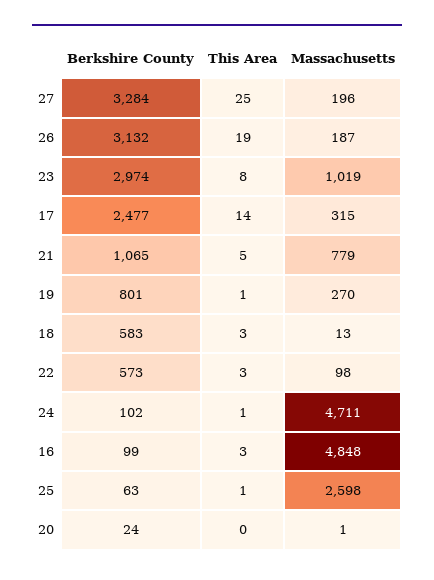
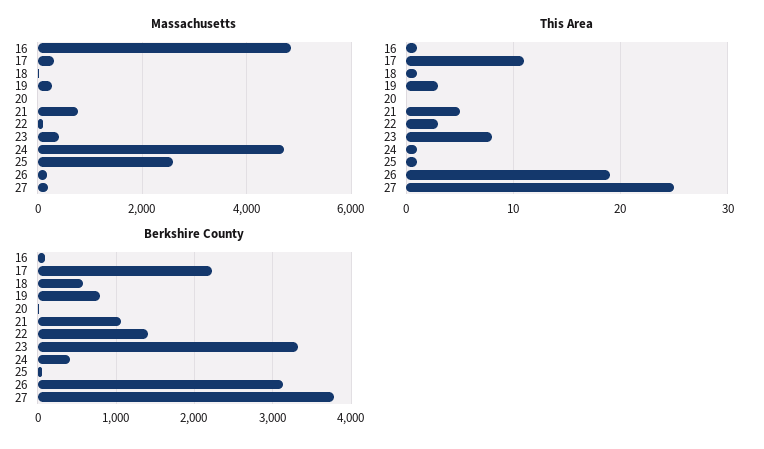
Berkshire County, 27: 3284 -> 3800
Berkshire County, 23: 2974 -> 3300
Massachusetts, 23: 1019 -> 400
Berkshire County, 17: 2477 -> 2200
This Area, 17: 14 -> 11
This Area, 19: 1 -> 3
This Area, 18: 3 -> 1
Berkshire County, 22: 573 -> 1400
Berkshire County, 24: 102 -> 400
This Area, 16: 3 -> 1

